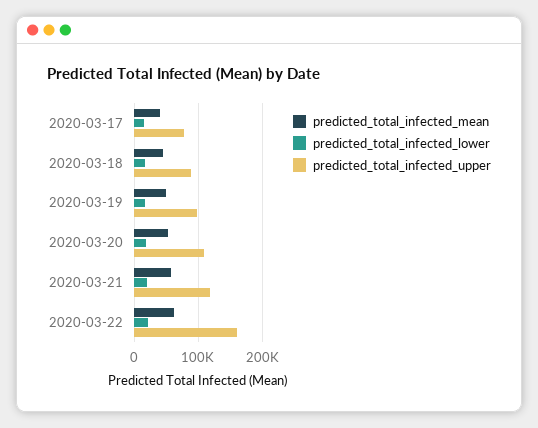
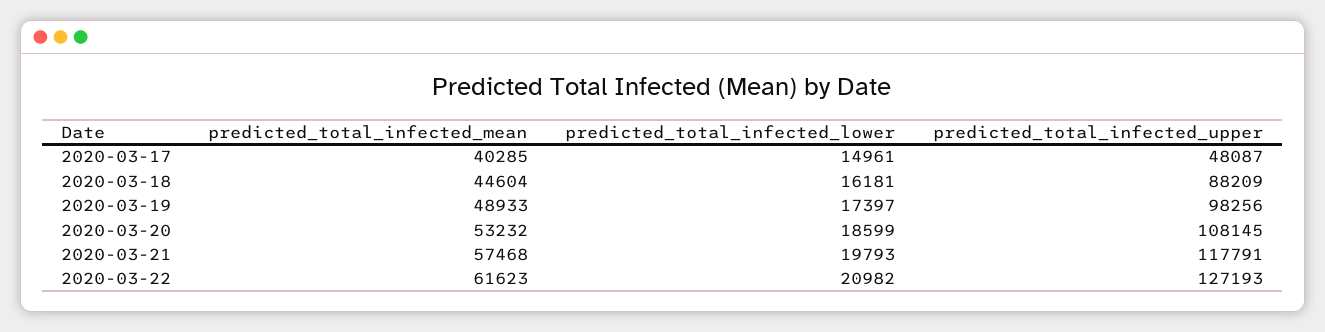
predicted_total_infected_upper, 2020-03-17: 80000 -> 48087
predicted_total_infected_upper, 2020-03-22: 160000 -> 127193

